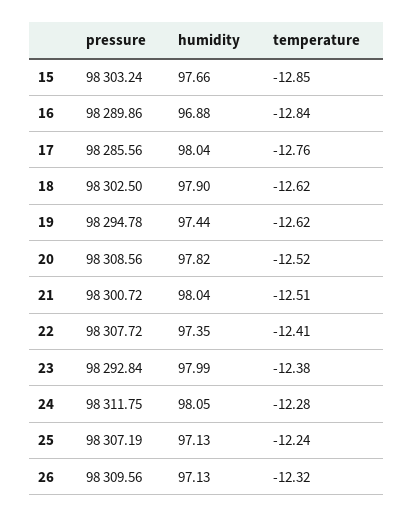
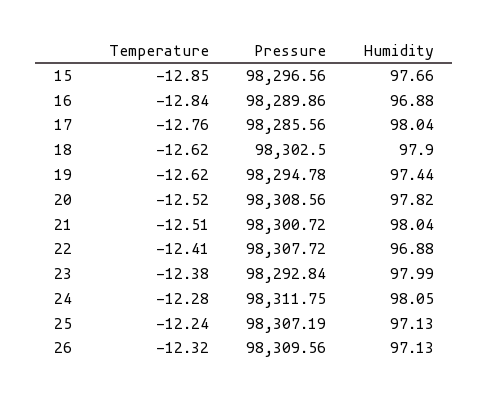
pressure, 15: 98303.24 -> 98296.56
humidity, 22: 97.35 -> 96.88

